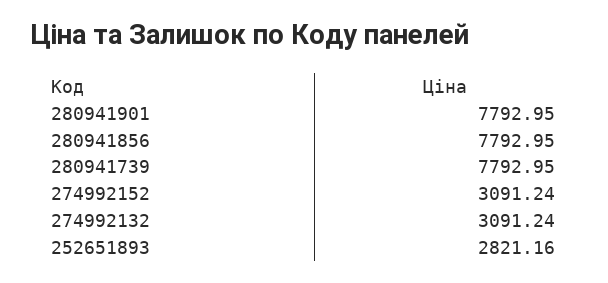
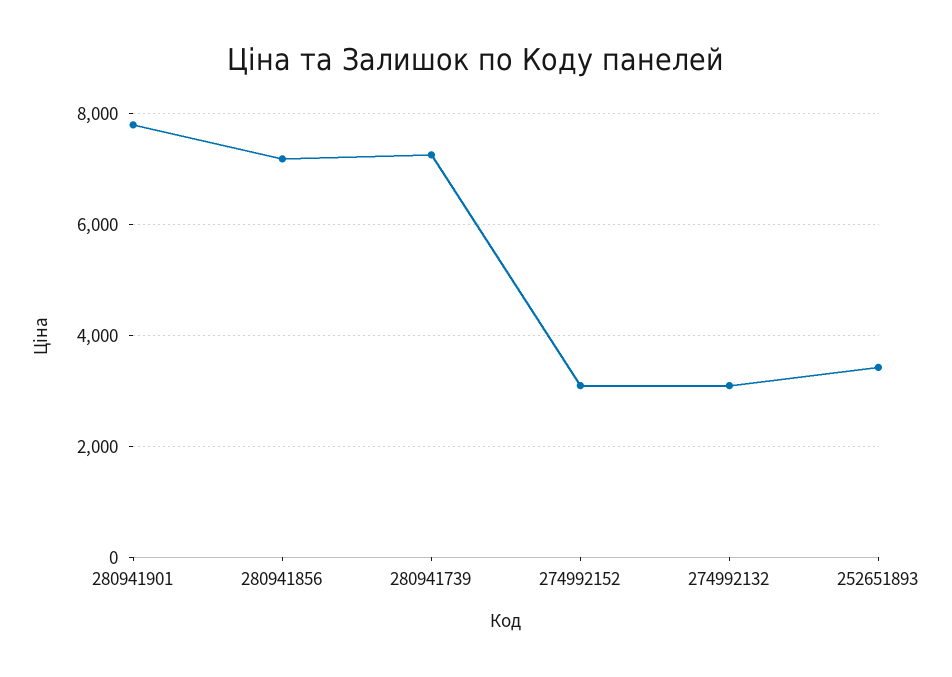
280941856: 7792.95 -> 7200
280941739: 7792.95 -> 7200
252651893: 2821.16 -> 3400

